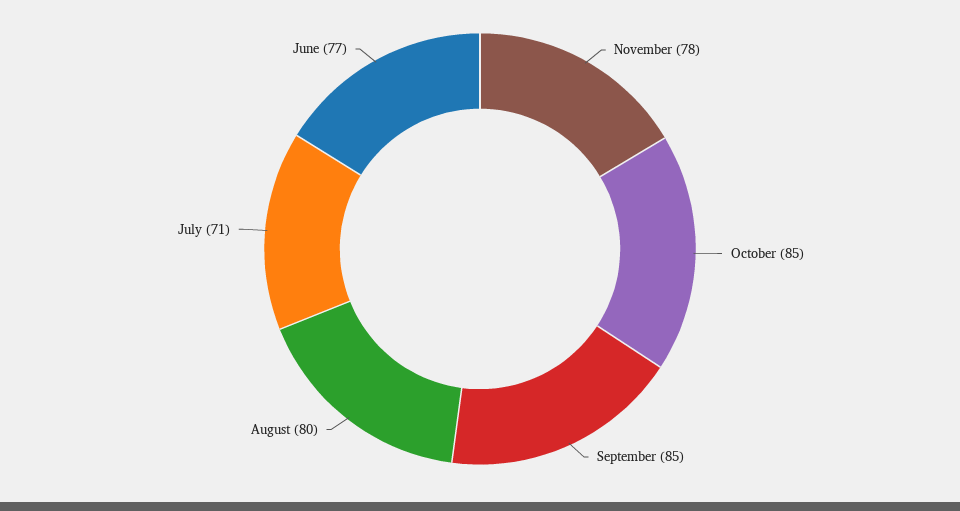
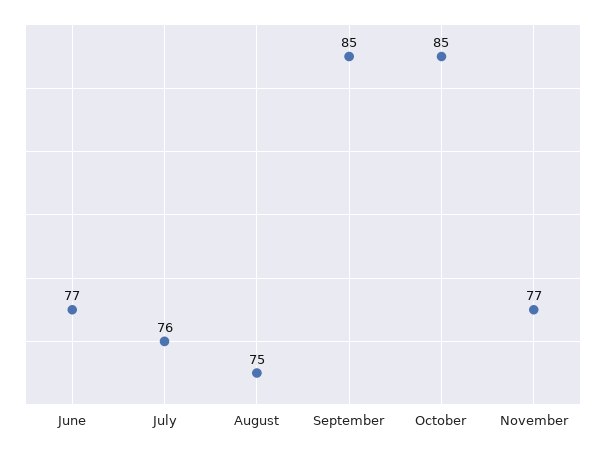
November: 78 -> 77
August: 80 -> 75
July: 71 -> 76

